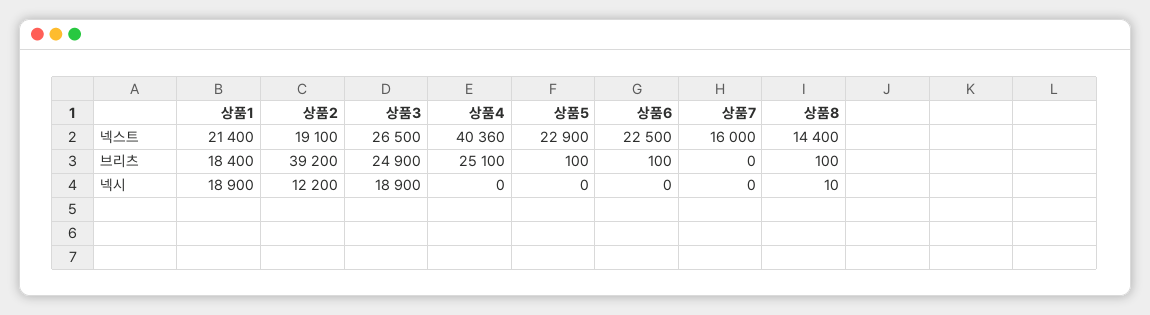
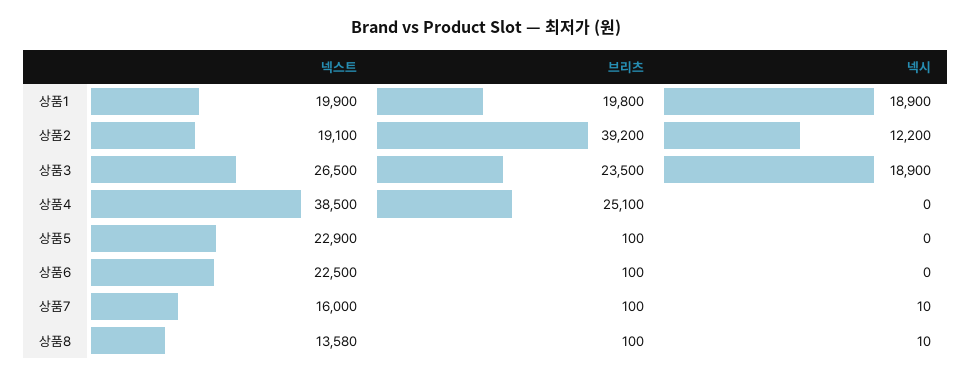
상품1, 넥스트: 21400 -> 19900
상품4, 넥스트: 40360 -> 38500
상품8, 넥스트: 14400 -> 13580
상품1, 브리츠: 18400 -> 19800
상품3, 브리츠: 24900 -> 23500
상품7, 브리츠: 0 -> 100
상품7, 넥시: 0 -> 10

